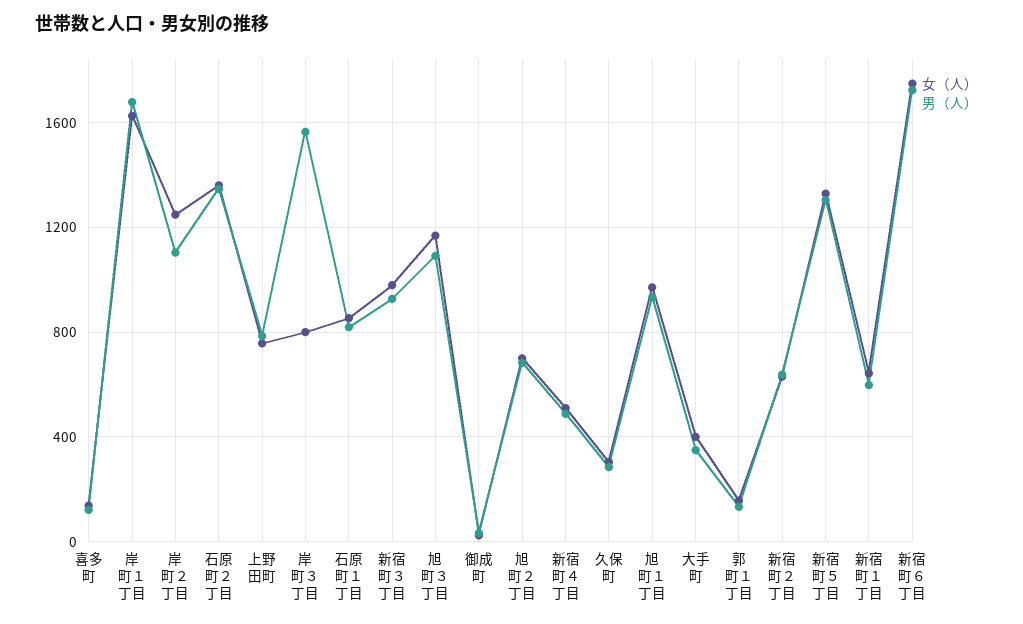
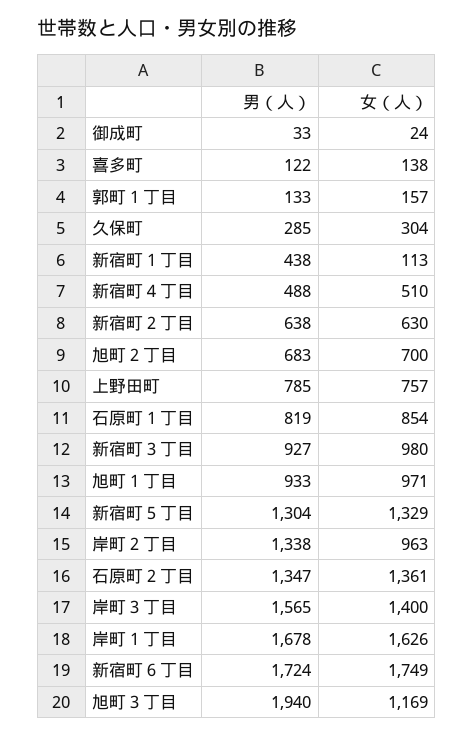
女（人）, 岸町２丁目: 1250 -> 963
男（人）, 岸町２丁目: 1100 -> 1338
女（人）, 岸町３丁目: 800 -> 1400
男（人）, 旭町３丁目: 1100 -> 1940
女（人）, 大手町: 400 -> none
男（人）, 大手町: 350 -> none
女（人）, 新宿町１丁目: 650 -> 113
男（人）, 新宿町１丁目: 600 -> 438

